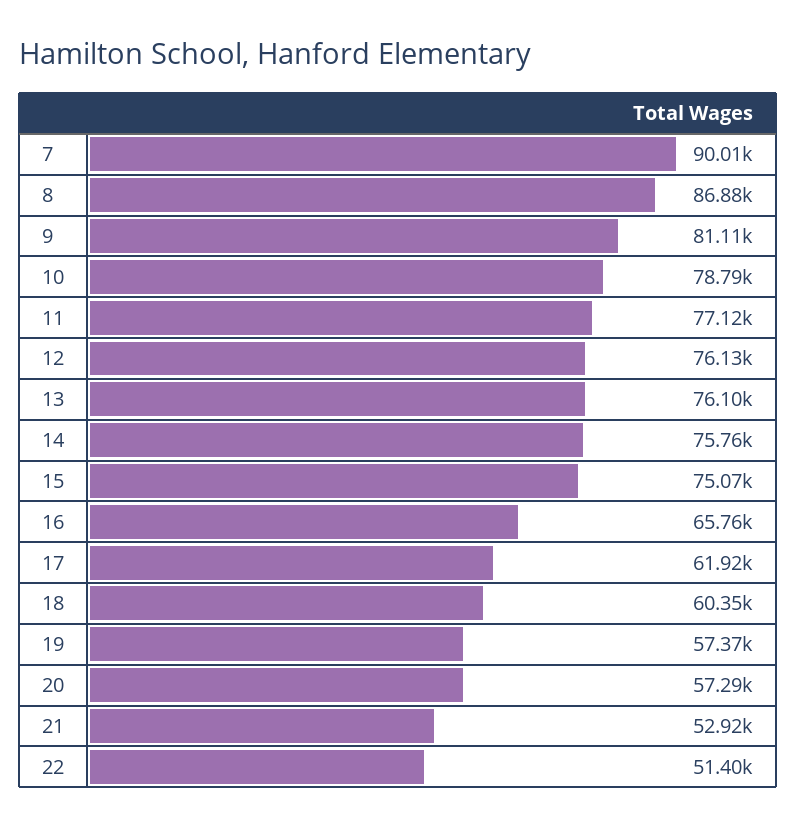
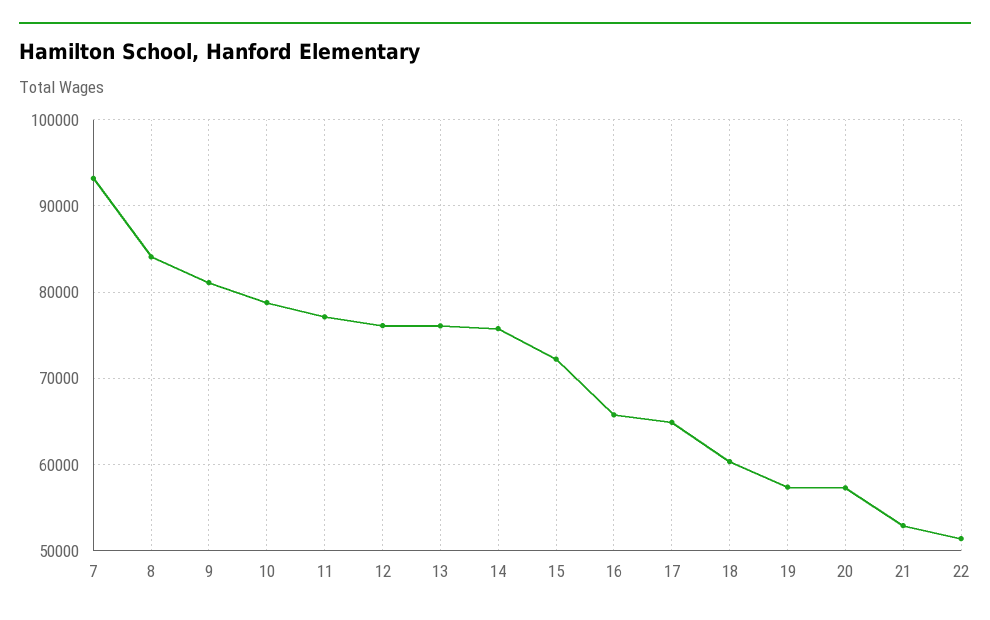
7: 90010 -> 93000
8: 86880 -> 84000
15: 75070 -> 72000
17: 61920 -> 65000

